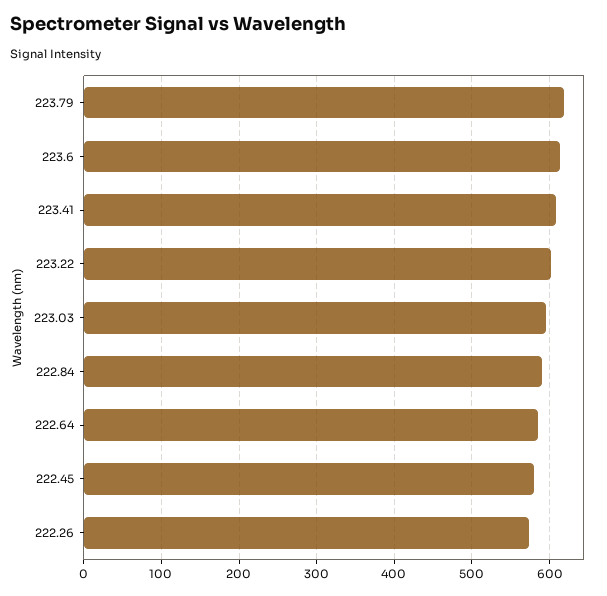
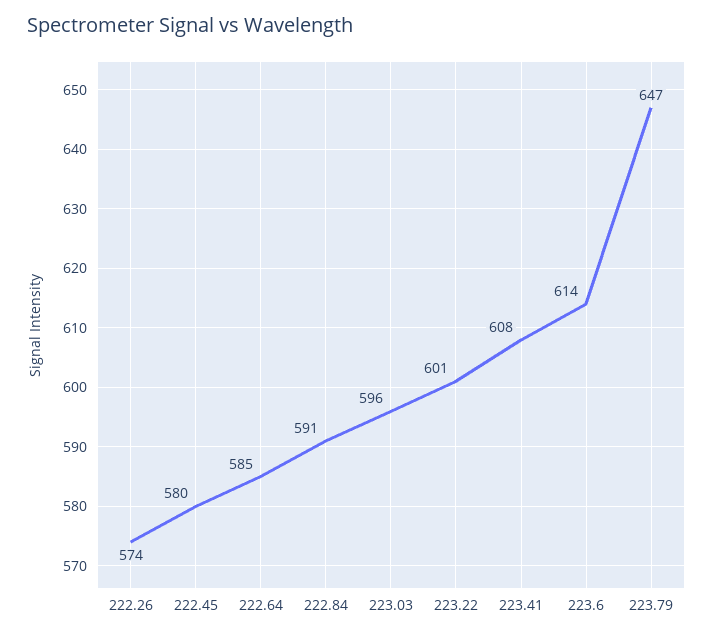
223.79: 620 -> 647

